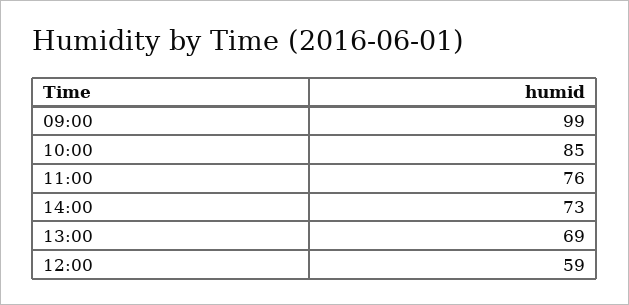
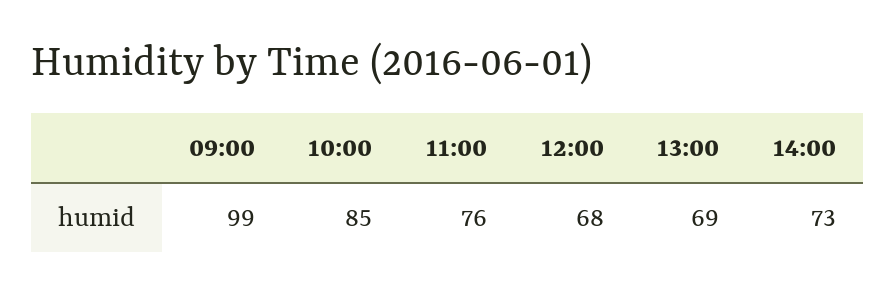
12:00: 59 -> 68

